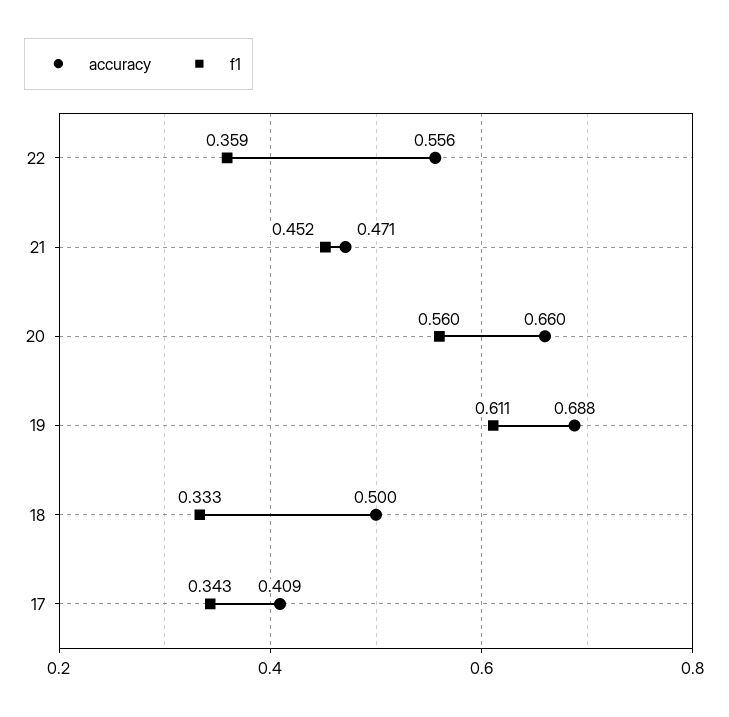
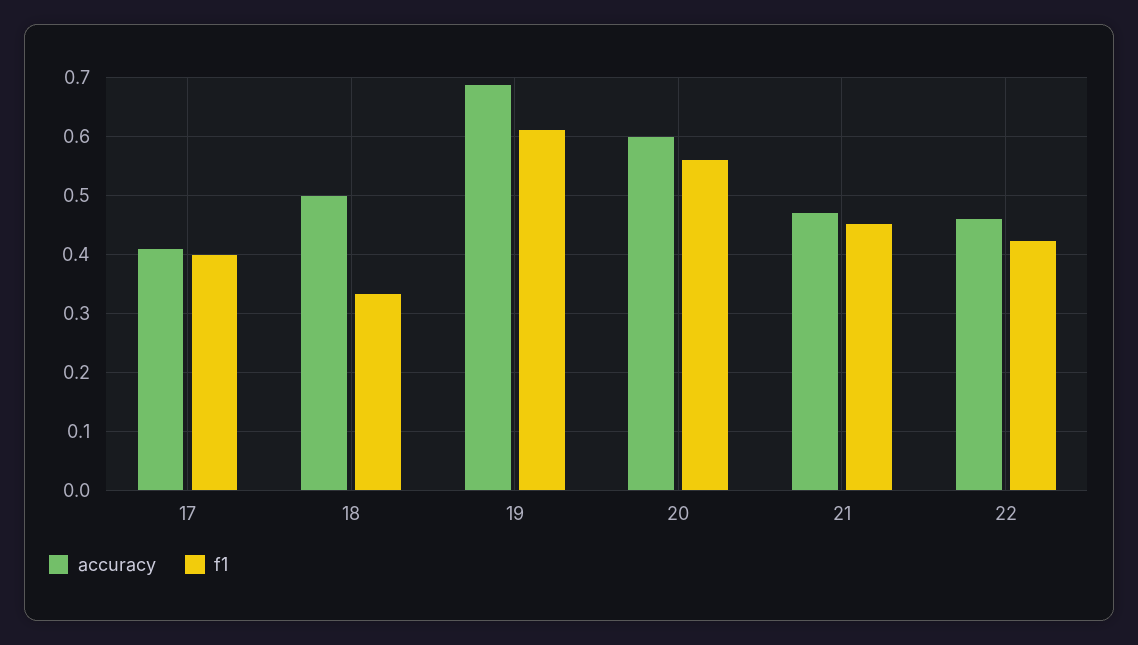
accuracy, 22: 0.556 -> 0.46
f1, 22: 0.359 -> 0.42
accuracy, 20: 0.66 -> 0.6
f1, 17: 0.343 -> 0.4

